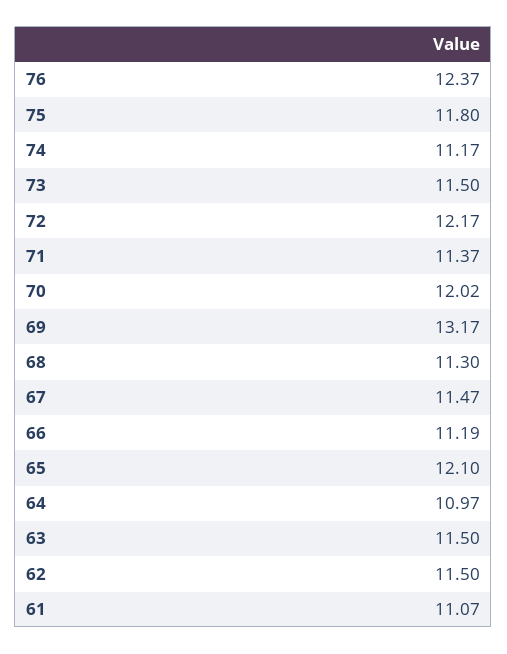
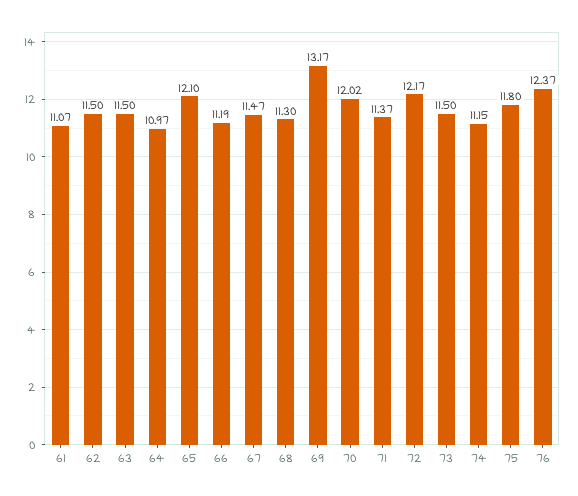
74: 11.17 -> 11.15

